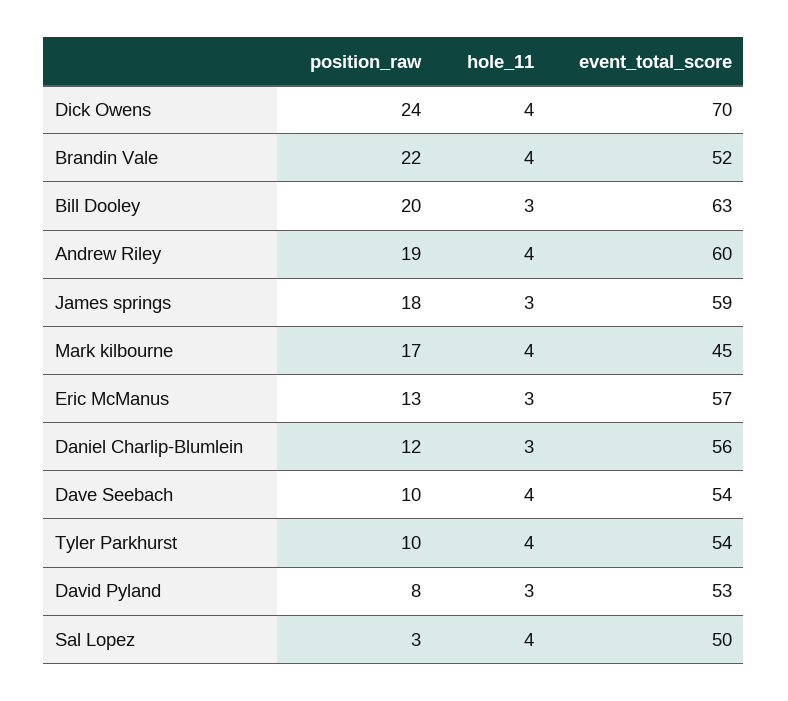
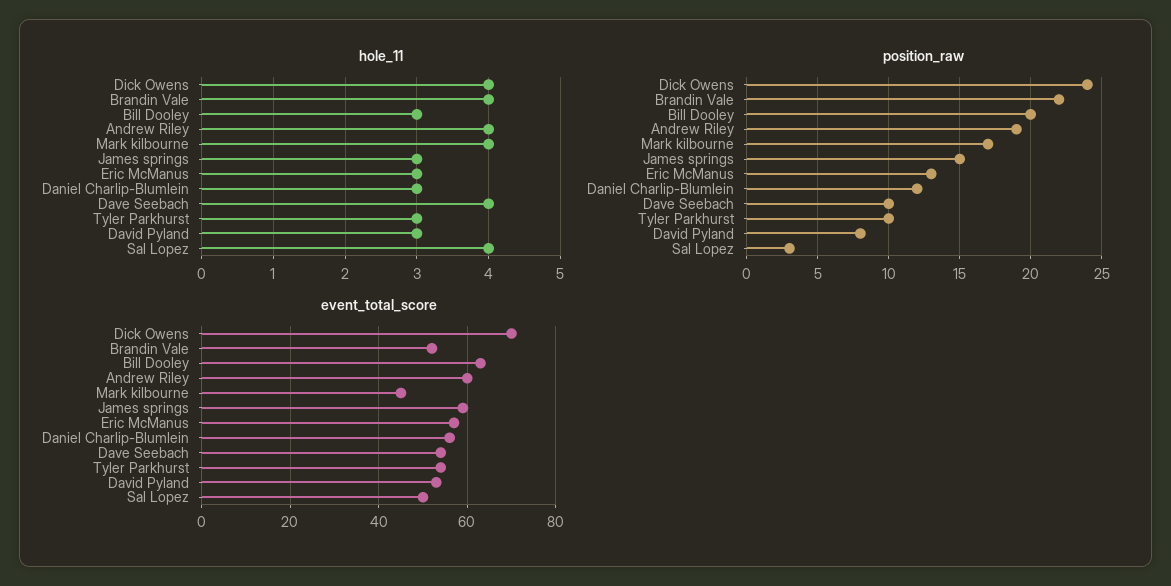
position_raw, James springs: 18 -> 15
hole_11, Tyler Parkhurst: 4 -> 3

